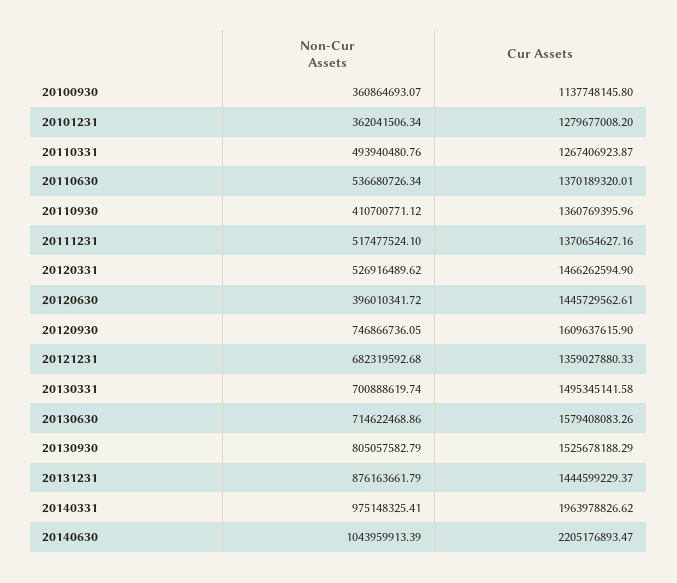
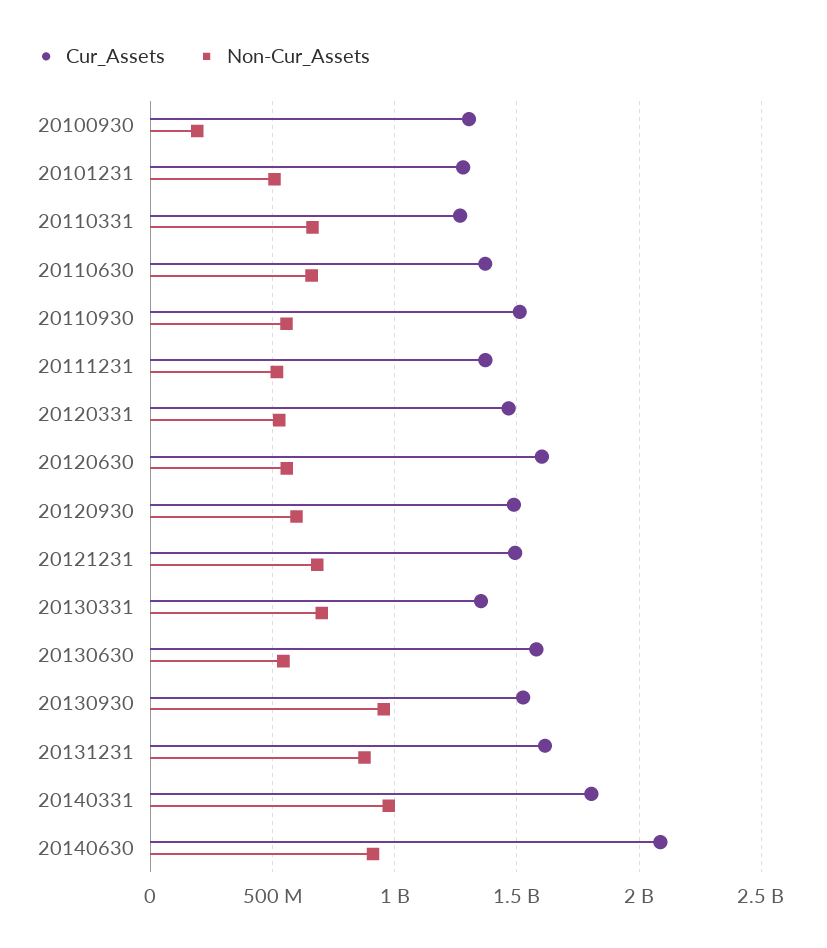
Non-Cur Assets, 20100930: 360864693.07 -> 200000000
Cur Assets, 20100930: 1137748145.8 -> 1300000000
Non-Cur Assets, 20101231: 362041506.34 -> 500000000
Non-Cur Assets, 20110331: 493940480.76 -> 650000000
Non-Cur Assets, 20110630: 536680726.34 -> 650000000
Non-Cur Assets, 20110930: 410700771.12 -> 550000000
Cur Assets, 20110930: 1360769395.96 -> 1500000000
Non-Cur Assets, 20120630: 396010341.72 -> 550000000
Cur Assets, 20120630: 1445729562.61 -> 1600000000
Non-Cur Assets, 20120930: 746866736.05 -> 600000000
Cur Assets, 20120930: 1609637615.9 -> 1500000000
Cur Assets, 20121231: 1359027880.33 -> 1500000000
Cur Assets, 20130331: 1495345141.58 -> 1350000000
Non-Cur Assets, 20130630: 714622468.86 -> 550000000
Non-Cur Assets, 20130930: 805057582.79 -> 950000000
Cur Assets, 20131231: 1444599229.37 -> 1600000000
Cur Assets, 20140331: 1963978826.62 -> 1800000000
Non-Cur Assets, 20140630: 1043959913.39 -> 900000000
Cur Assets, 20140630: 2205176893.47 -> 2100000000

